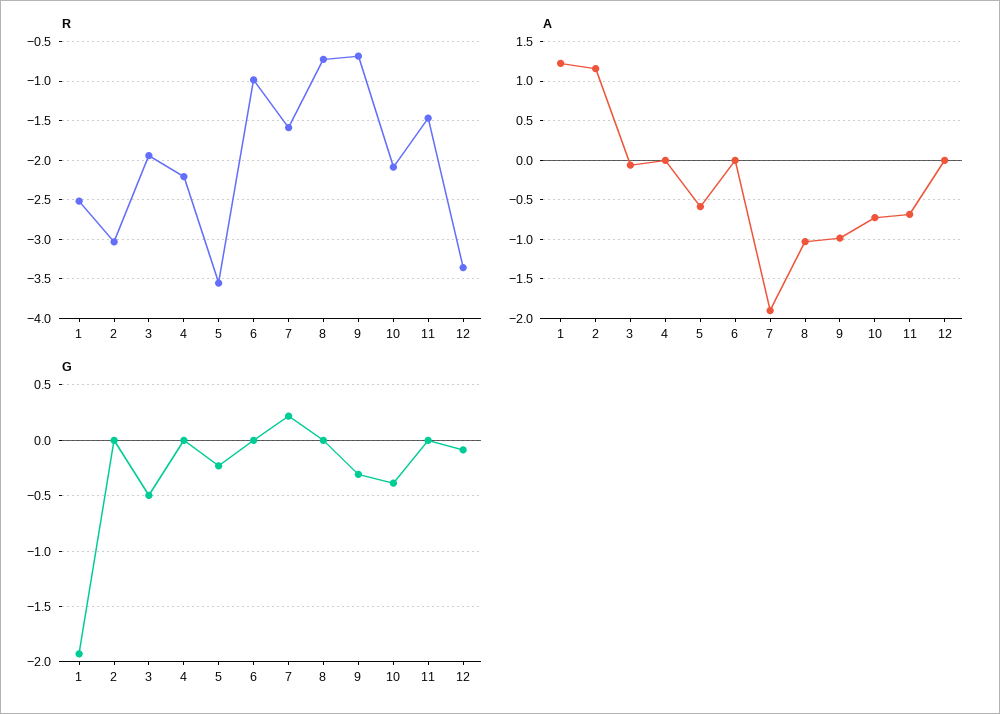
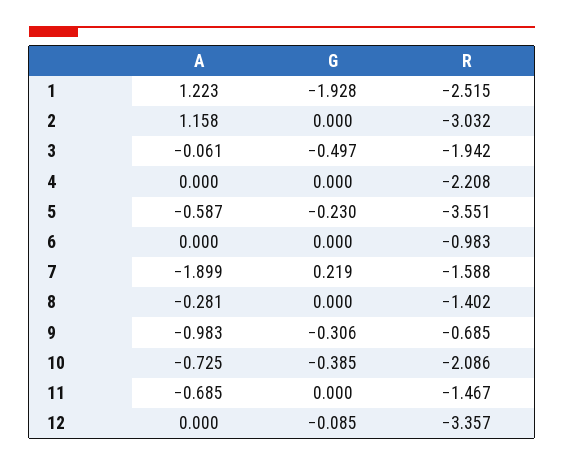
R, 8: -0.7 -> -1.402
A, 8: -1 -> -0.281

